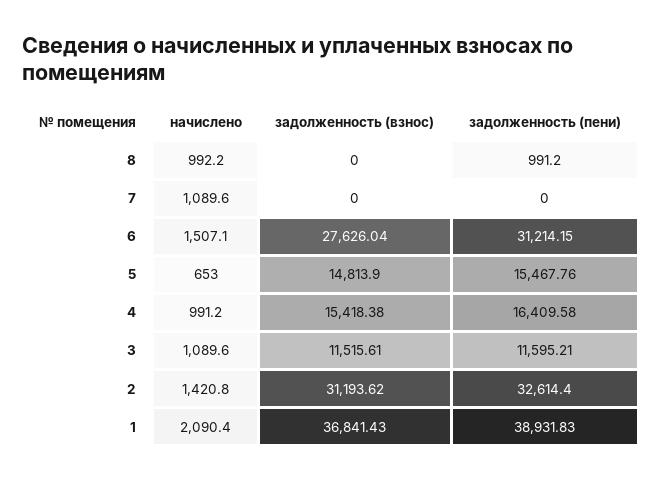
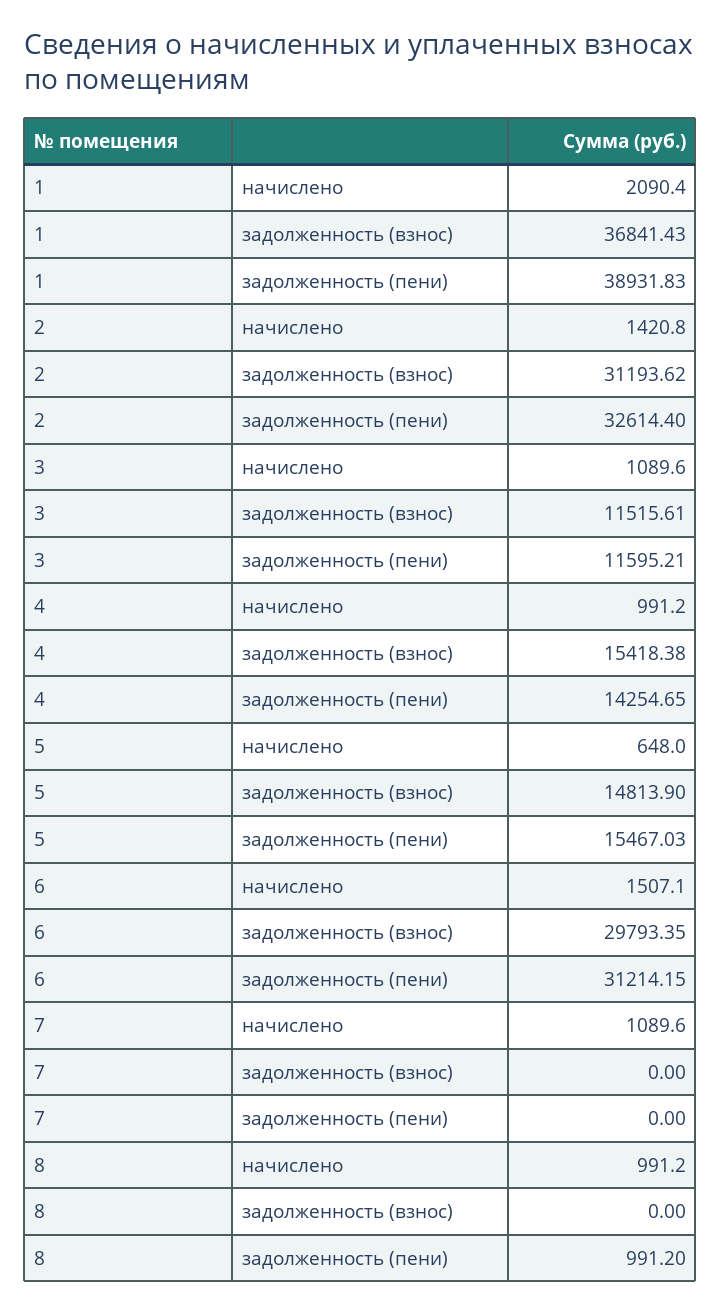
начислено, 8: 992.2 -> 991.2
задолженность (взнос), 6: 27626.04 -> 29793.35
начислено, 5: 653 -> 648
задолженность (пени), 5: 15467.76 -> 15467.03
задолженность (пени), 4: 16409.58 -> 14254.65

